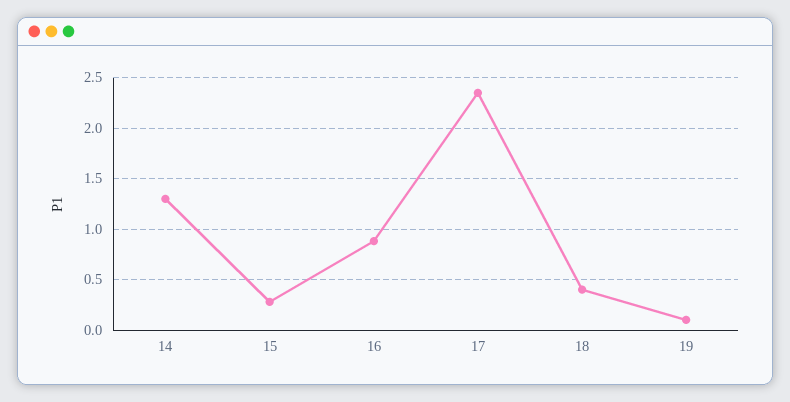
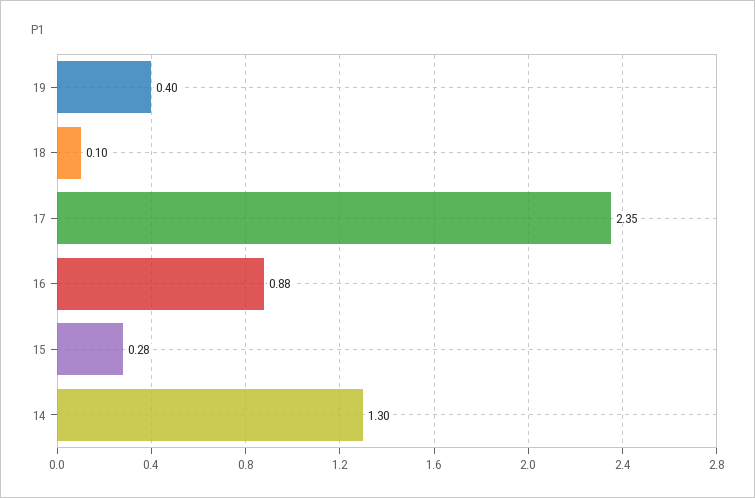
18: 0.4 -> 0.1
19: 0.1 -> 0.4

